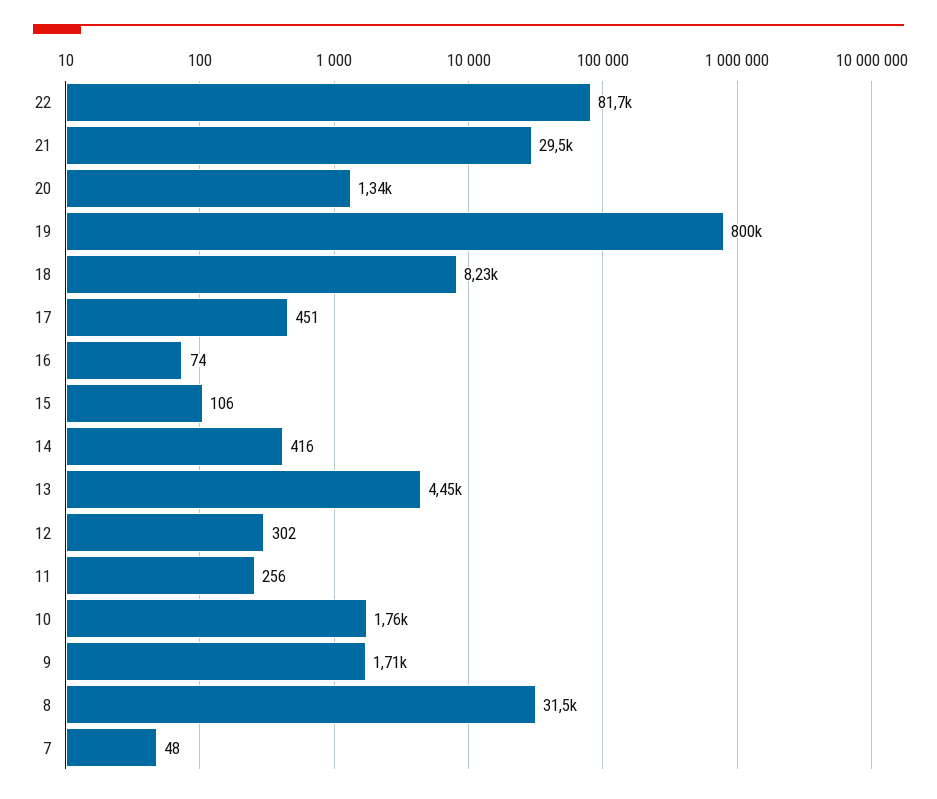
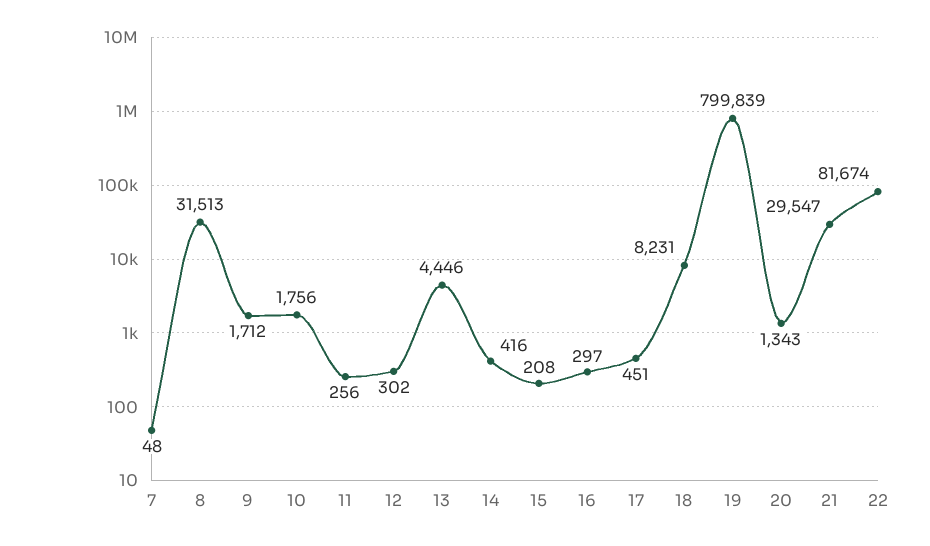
16: 74 -> 297
15: 106 -> 208

